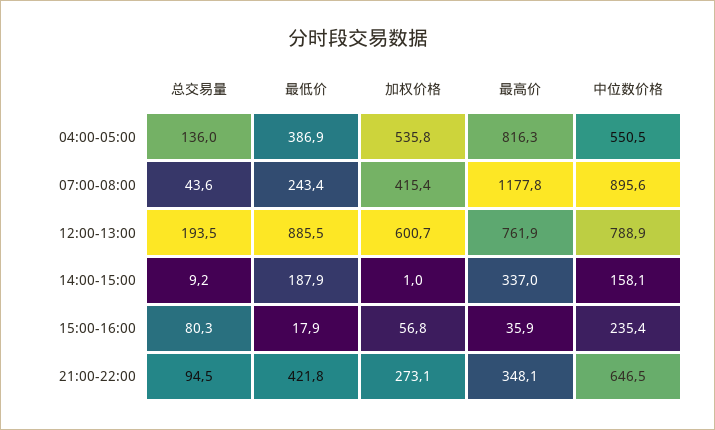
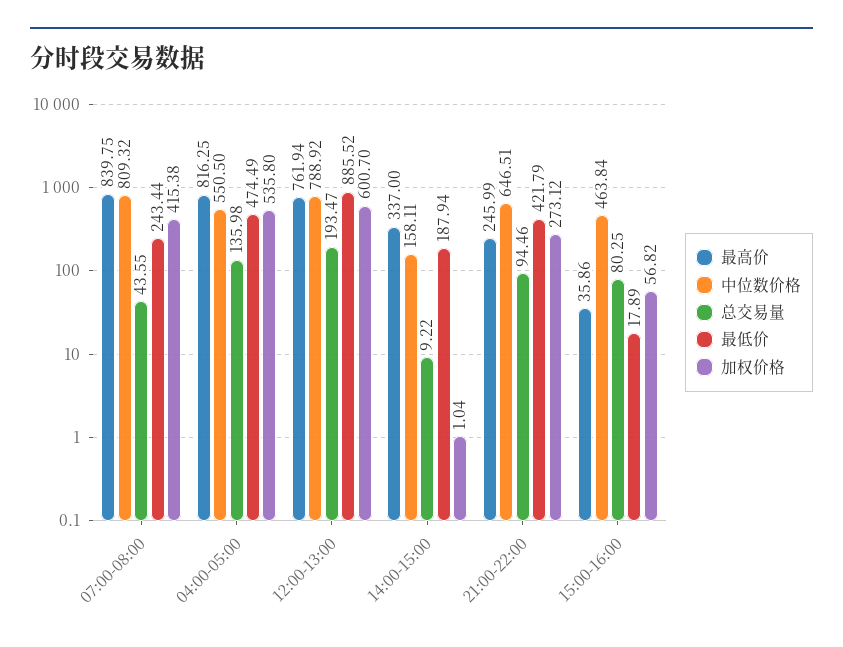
最低价, 04:00-05:00: 386.9 -> 474.49
最高价, 07:00-08:00: 1177.8 -> 839.75
中位数价格, 07:00-08:00: 895.6 -> 809.32
中位数价格, 15:00-16:00: 235.4 -> 463.84
最高价, 21:00-22:00: 348.1 -> 245.99

